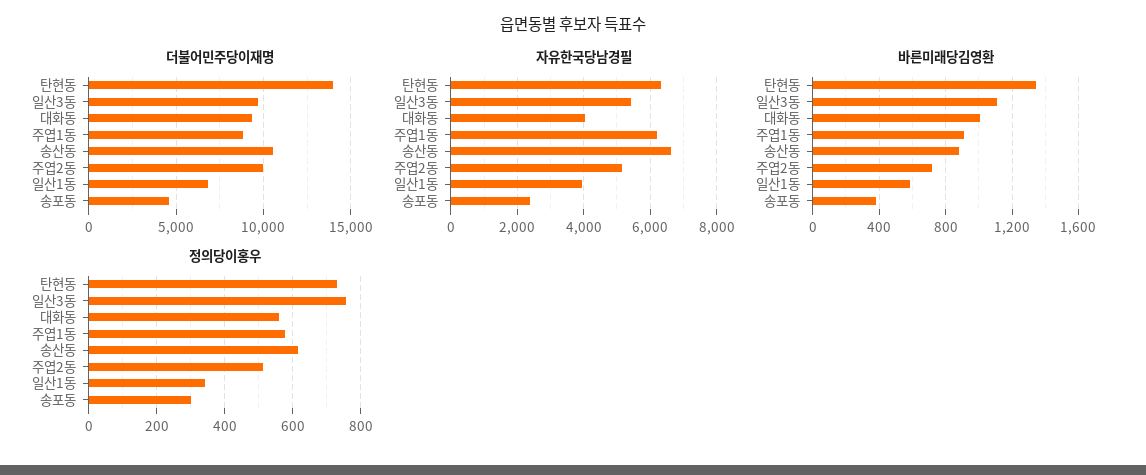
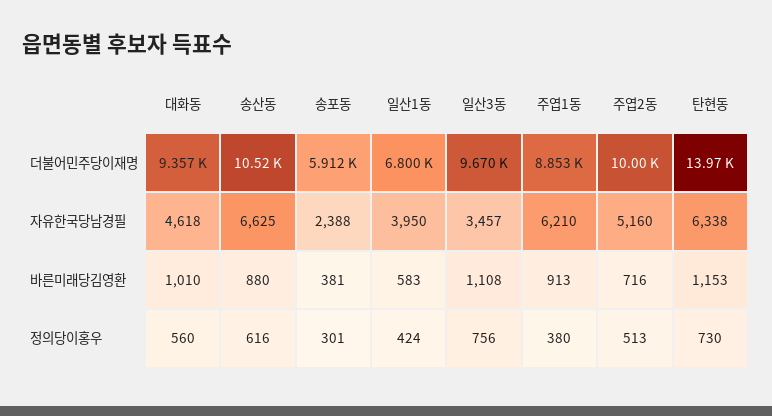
더불어민주당이재명, 송포동: 4500 -> 5912
자유한국당남경필, 일산3동: 5400 -> 3457
자유한국당남경필, 대화동: 4000 -> 4618
바른미래당김영환, 탄현동: 1350 -> 1153
정의당이홍우, 주엽1동: 580 -> 380
정의당이홍우, 일산1동: 340 -> 424

